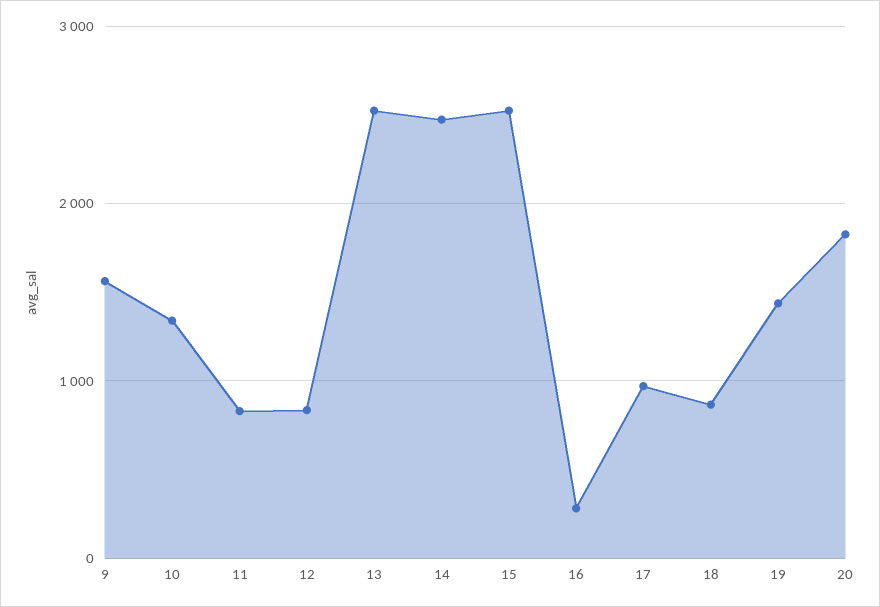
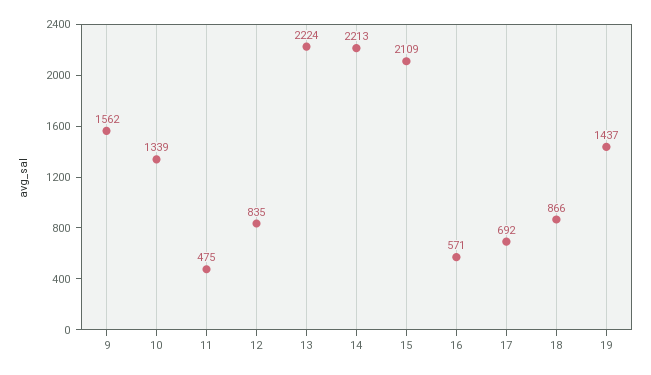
11: 800 -> 475
13: 2500 -> 2224
14: 2500 -> 2213
15: 2500 -> 2109
16: 300 -> 571
17: 1000 -> 692
20: 1800 -> none

